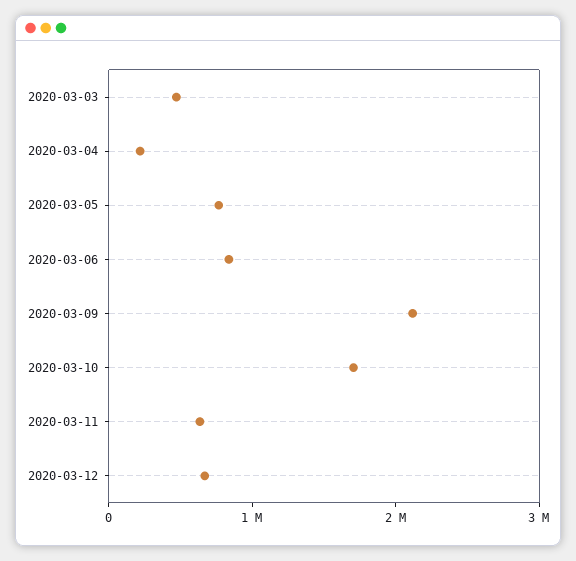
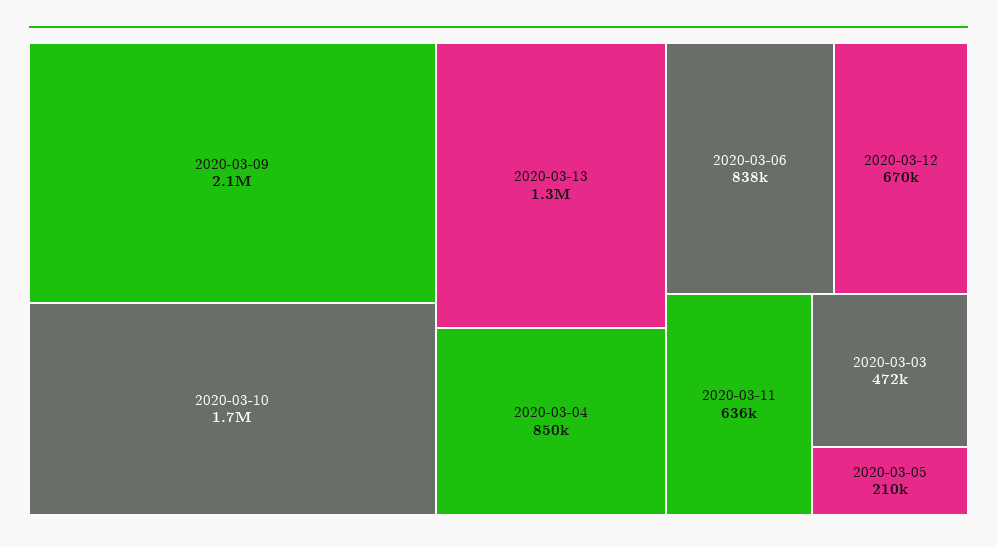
2020-03-04: 200000 -> 850000
2020-03-05: 800000 -> 210000
2020-03-13: none -> 1300000

